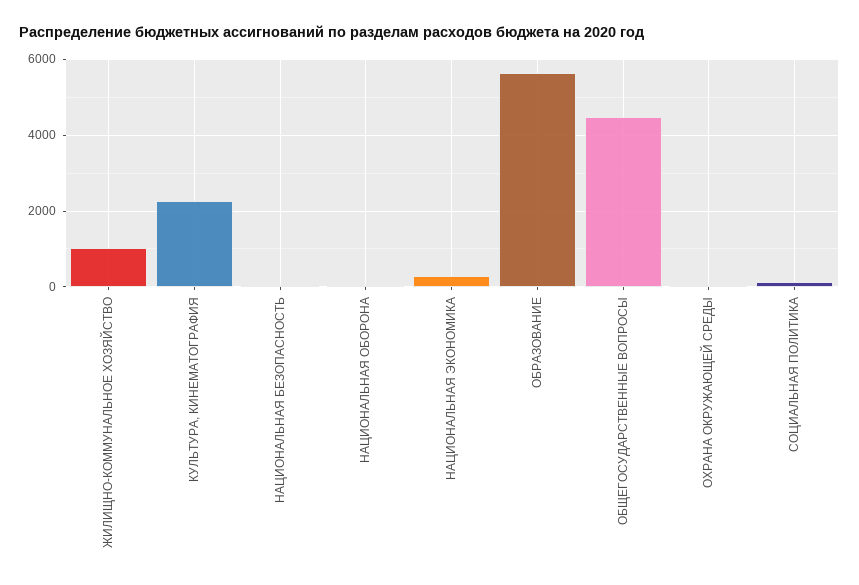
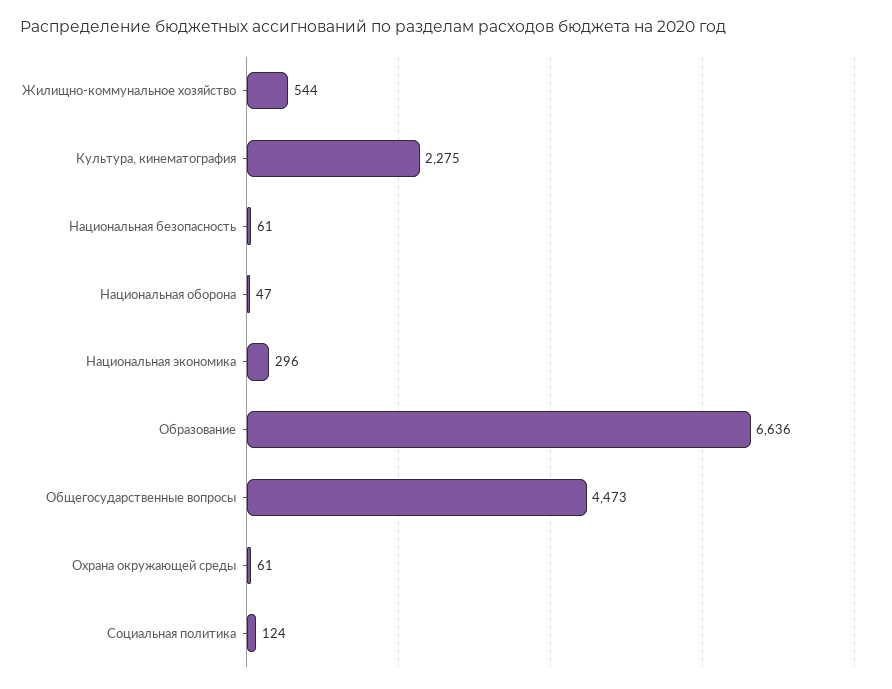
ЖИЛИЩНО-КОММУНАЛЬНОЕ ХОЗЯЙСТВО: 1000 -> 544
ОБРАЗОВАНИЕ: 5600 -> 6636

